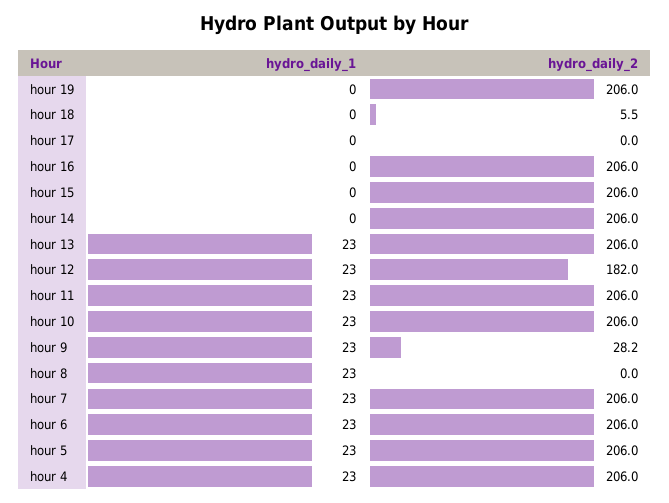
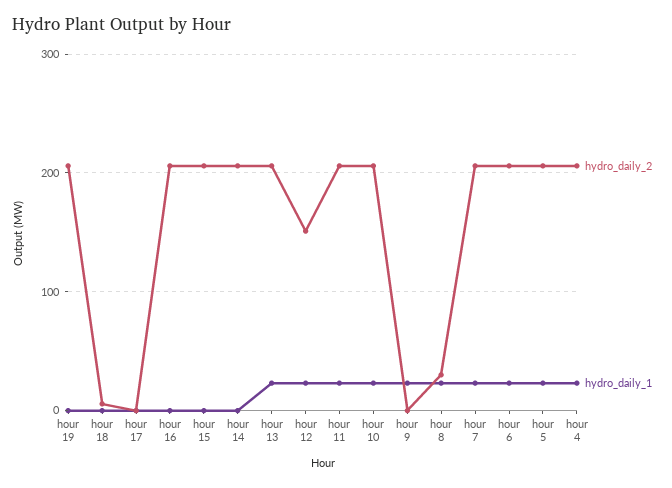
hydro_daily_2, hour 12: 182 -> 150
hydro_daily_2, hour 9: 28.2 -> 0
hydro_daily_2, hour 8: 0 -> 30

